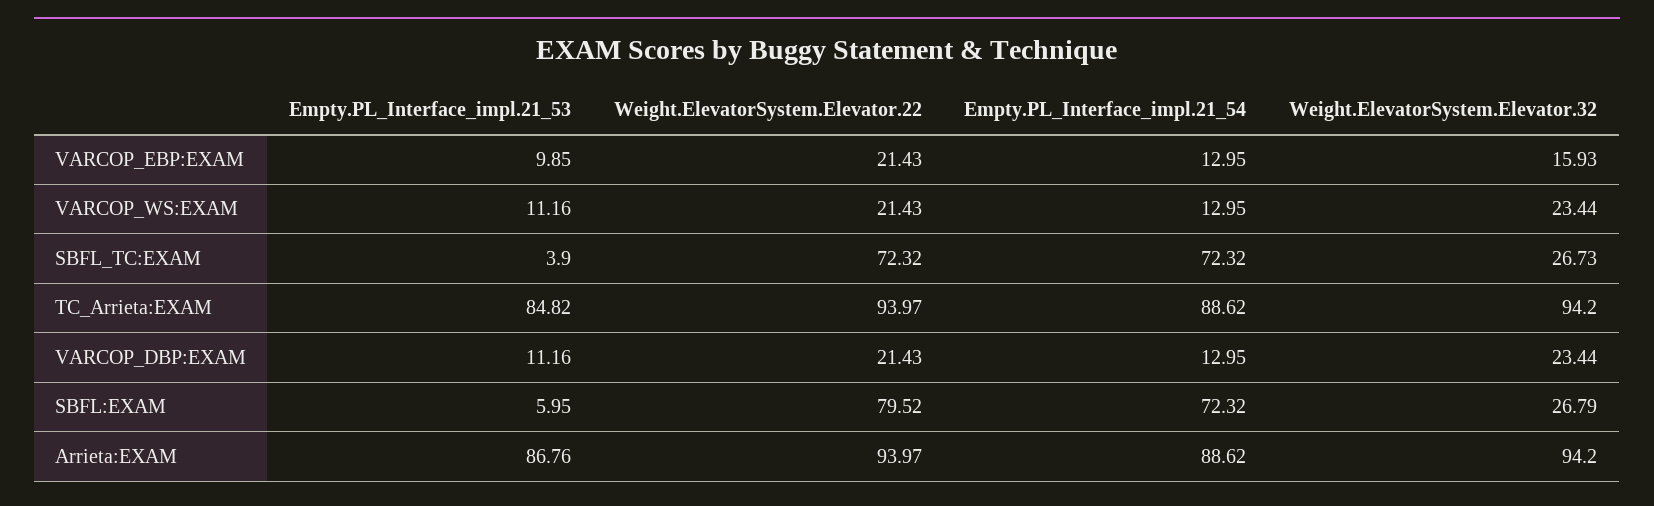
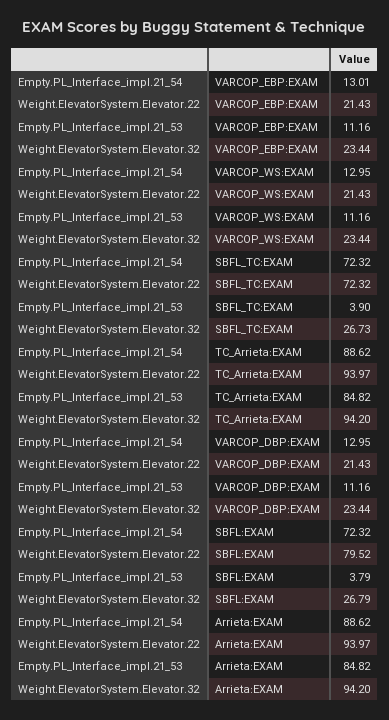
Empty.PL_Interface_impl.21_53, VARCOP_EBP:EXAM: 9.85 -> 11.16
Empty.PL_Interface_impl.21_54, VARCOP_EBP:EXAM: 12.95 -> 13.01
Weight.ElevatorSystem.Elevator.32, VARCOP_EBP:EXAM: 15.93 -> 23.44
Empty.PL_Interface_impl.21_53, SBFL:EXAM: 5.95 -> 3.79
Empty.PL_Interface_impl.21_53, Arrieta:EXAM: 86.76 -> 84.82

